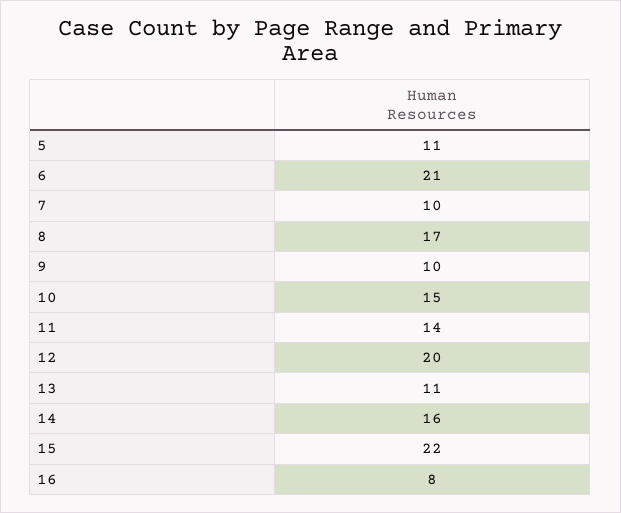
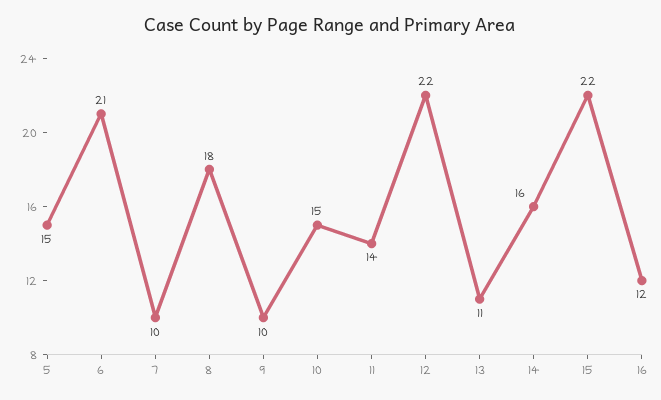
5: 11 -> 15
8: 17 -> 18
12: 20 -> 22
16: 8 -> 12

